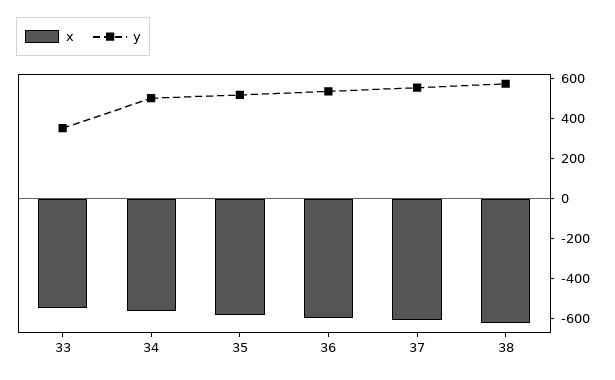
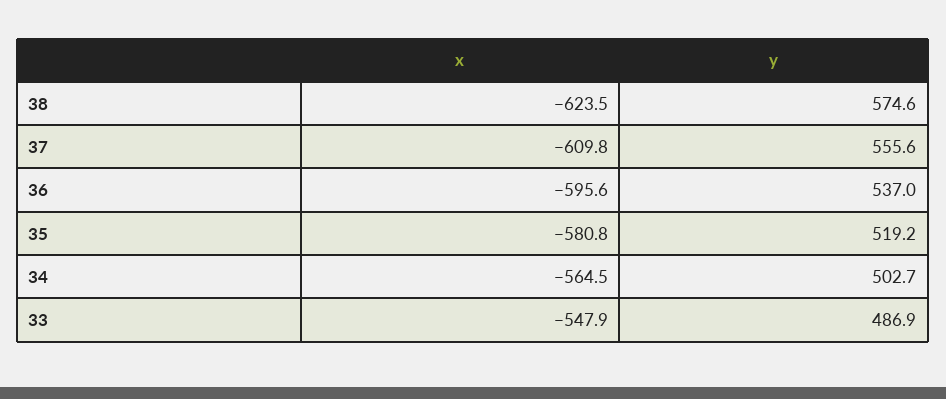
y, 33: 350 -> 486.9

